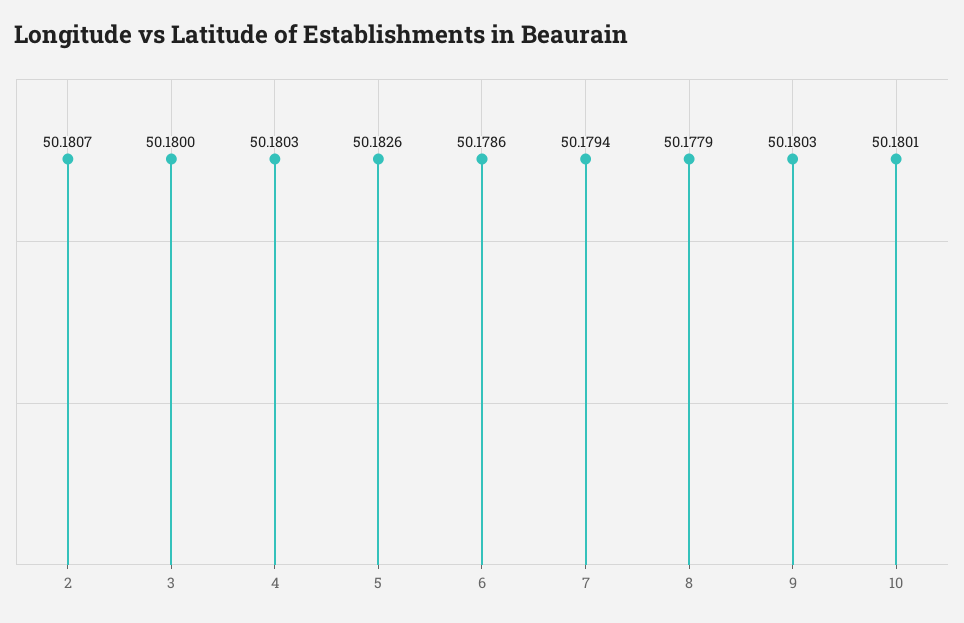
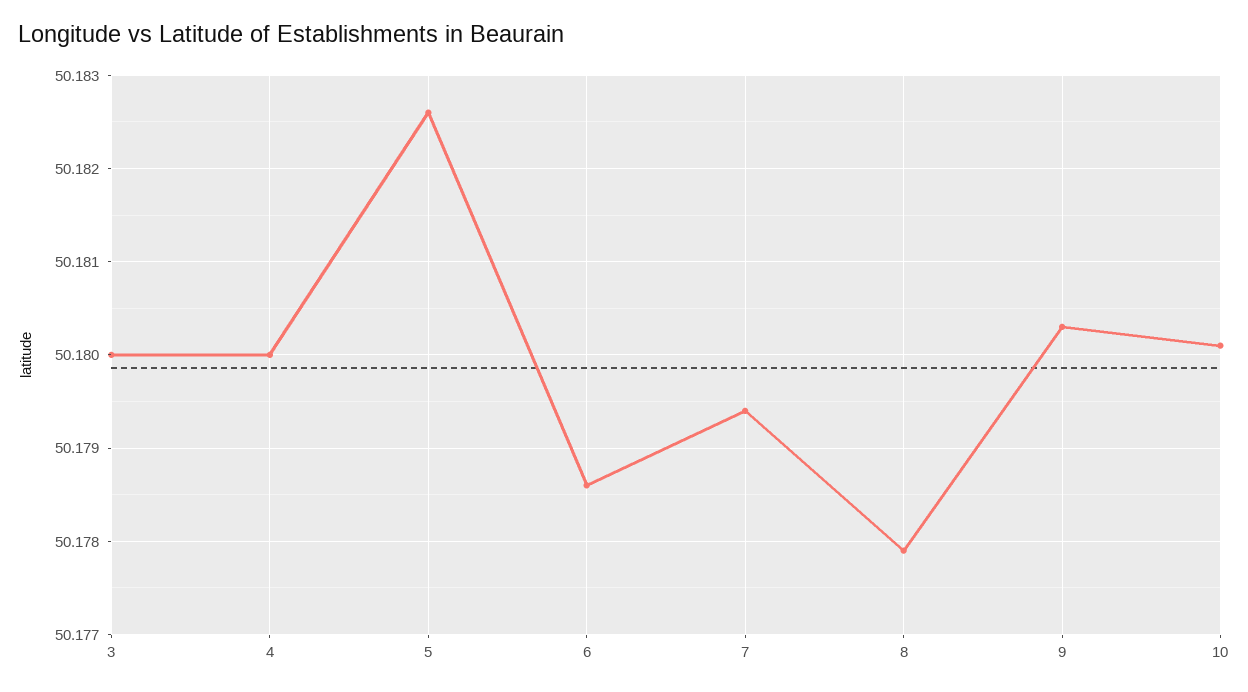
2: 50.1807 -> none
4: 50.1803 -> 50.18

